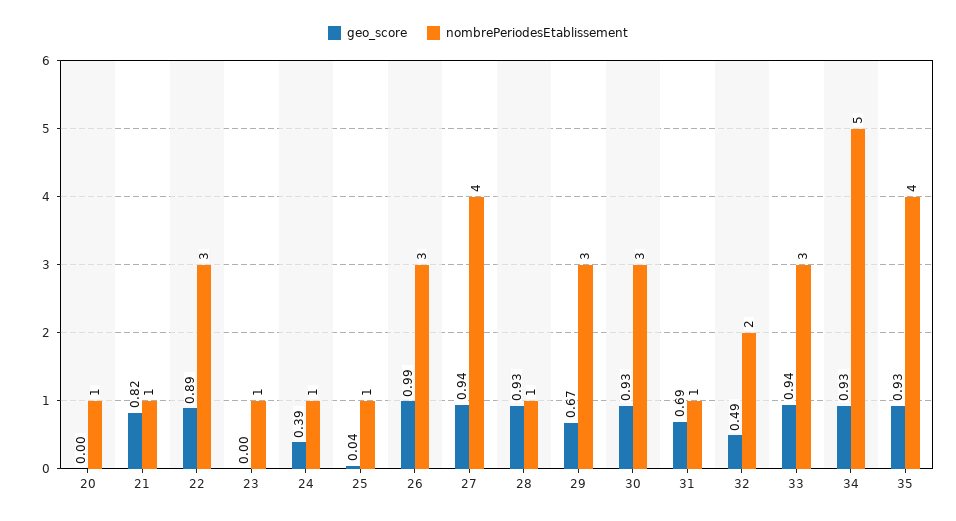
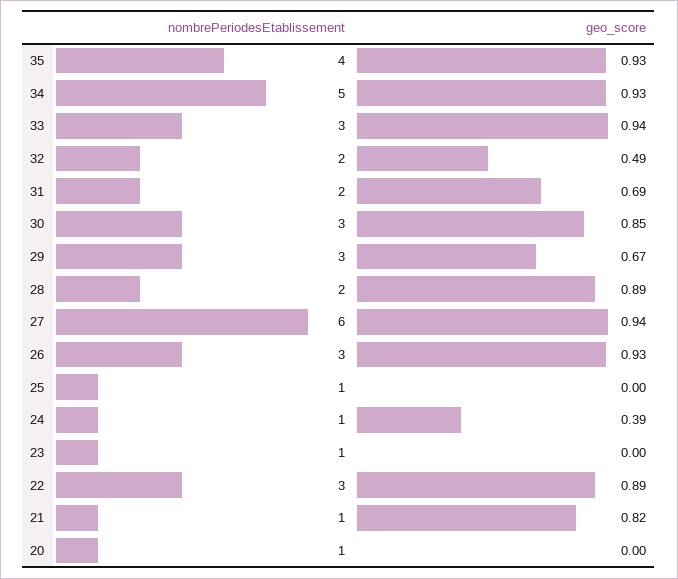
geo_score, 25: 0.04 -> 0
geo_score, 26: 0.99 -> 0.93
nombrePeriodesEtablissement, 27: 4 -> 6
geo_score, 28: 0.93 -> 0.89
nombrePeriodesEtablissement, 28: 1 -> 2
geo_score, 30: 0.93 -> 0.85
nombrePeriodesEtablissement, 31: 1 -> 2

